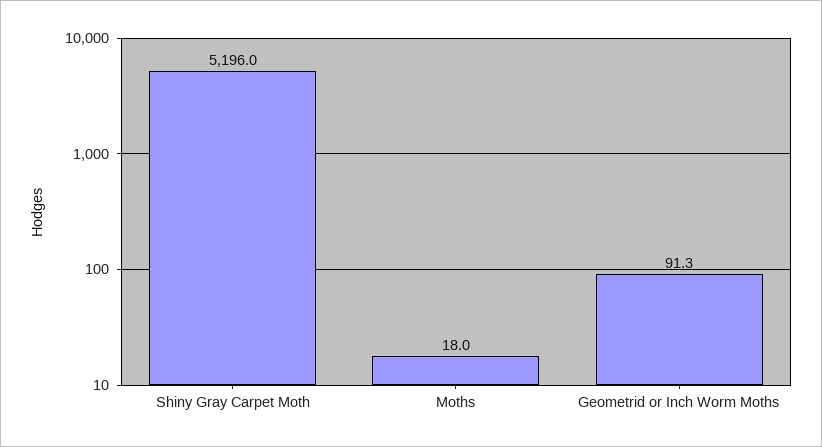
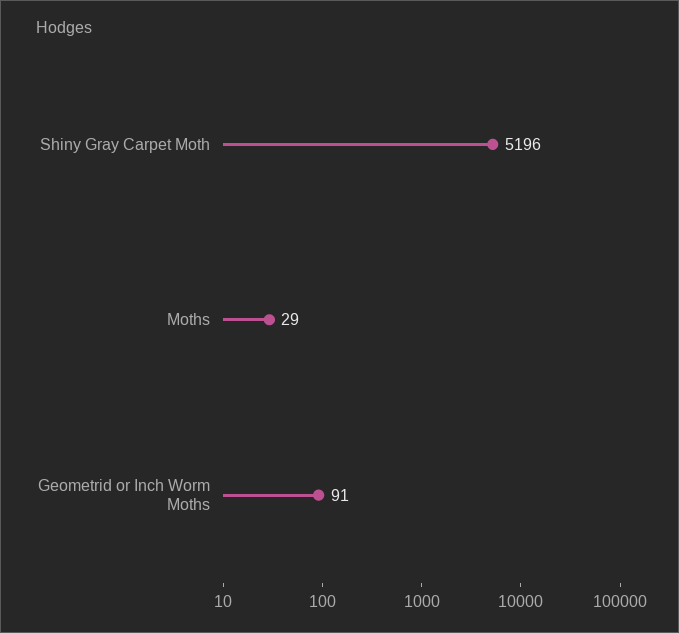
Moths: 18 -> 29

